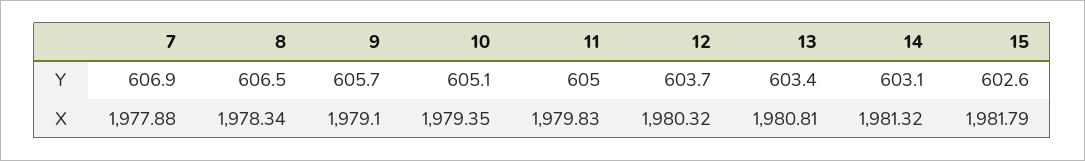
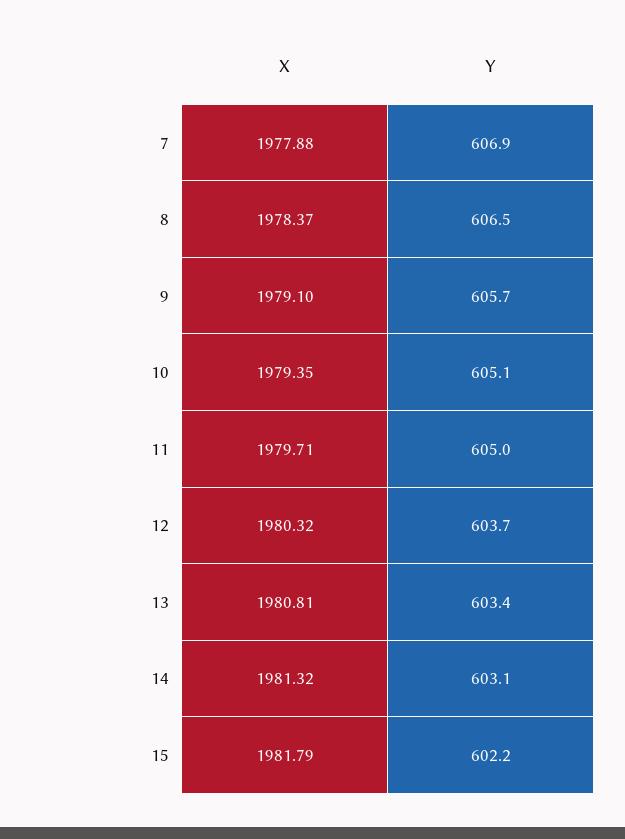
15, Y: 602.6 -> 602.2
8, X: 1978.34 -> 1978.37
11, X: 1979.83 -> 1979.71

